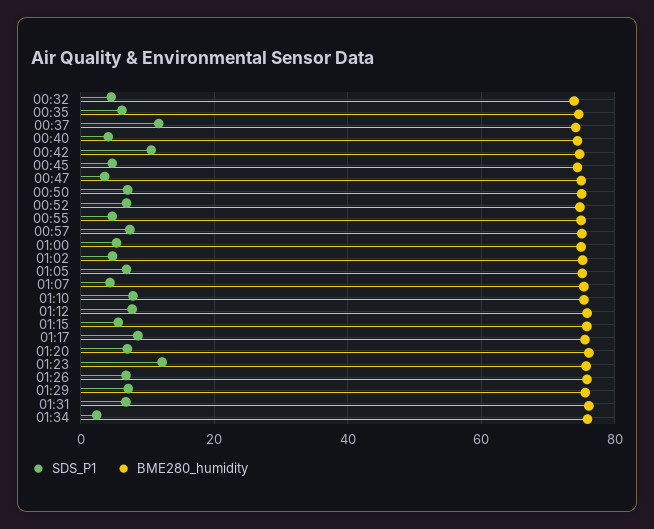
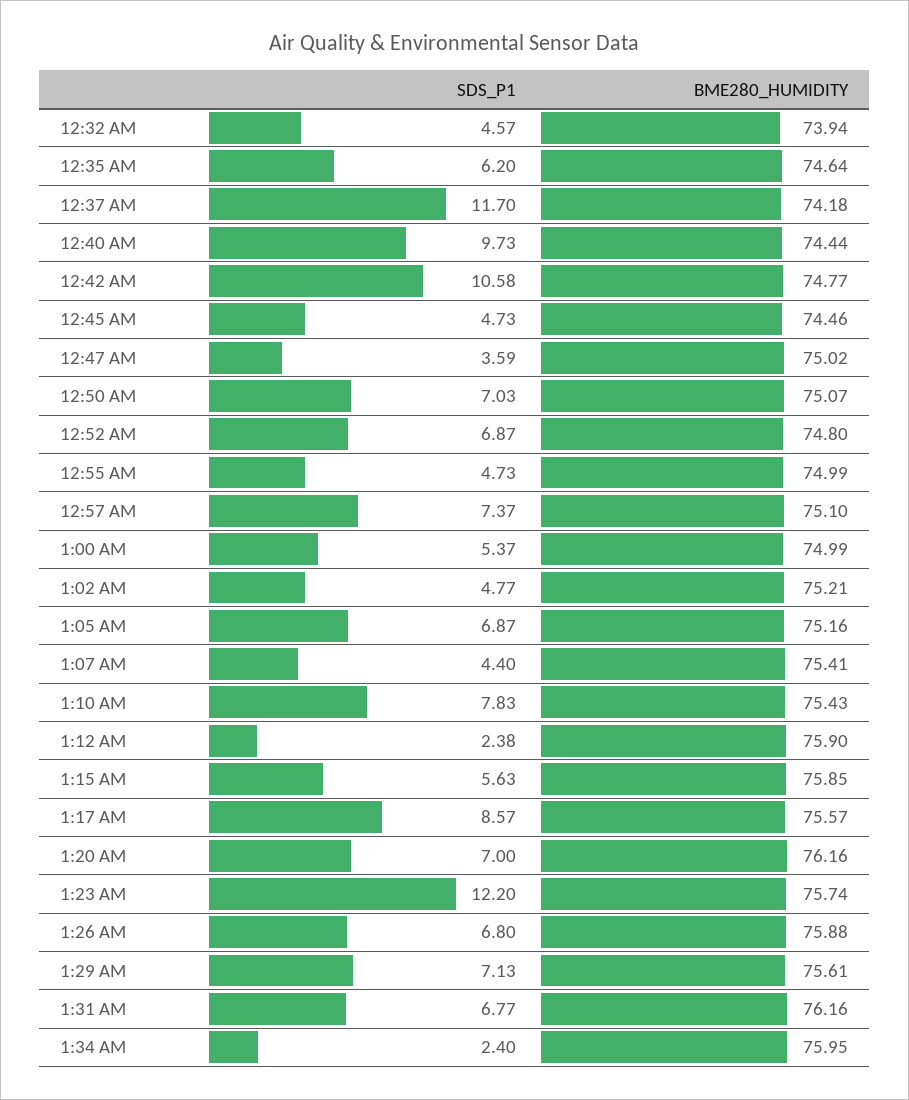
SDS_P1, 00:40: 4 -> 9.73
SDS_P1, 01:12: 8 -> 2.38

